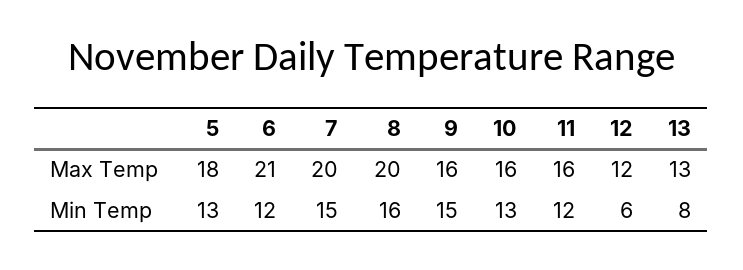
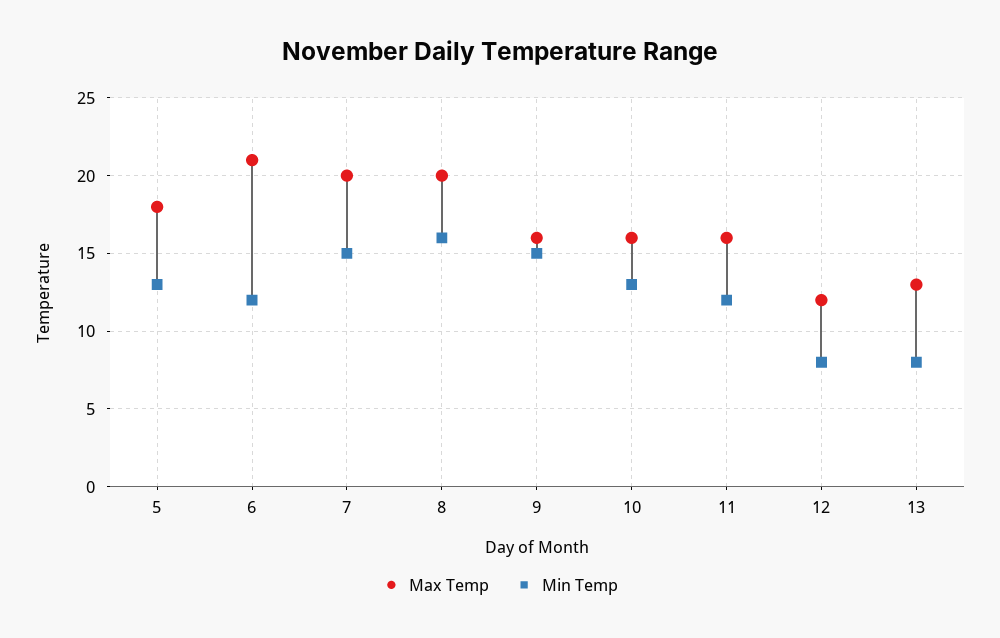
Min Temp, 12: 6 -> 8

